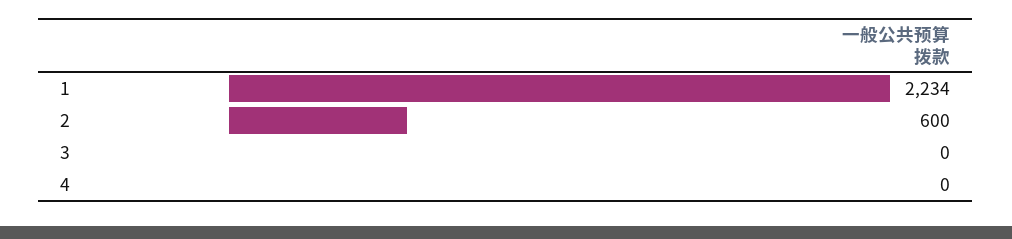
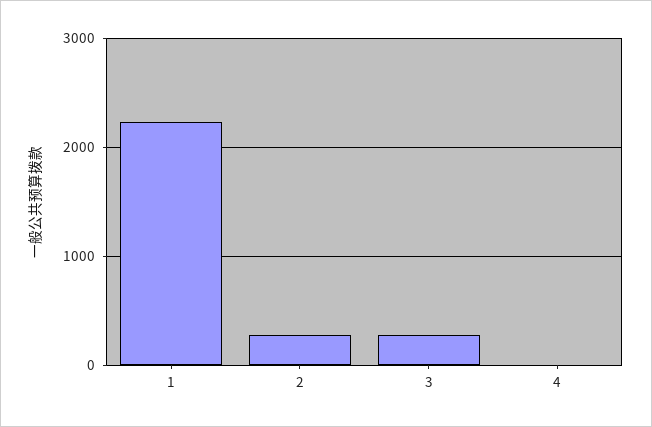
2: 600 -> 300
3: 0 -> 300

